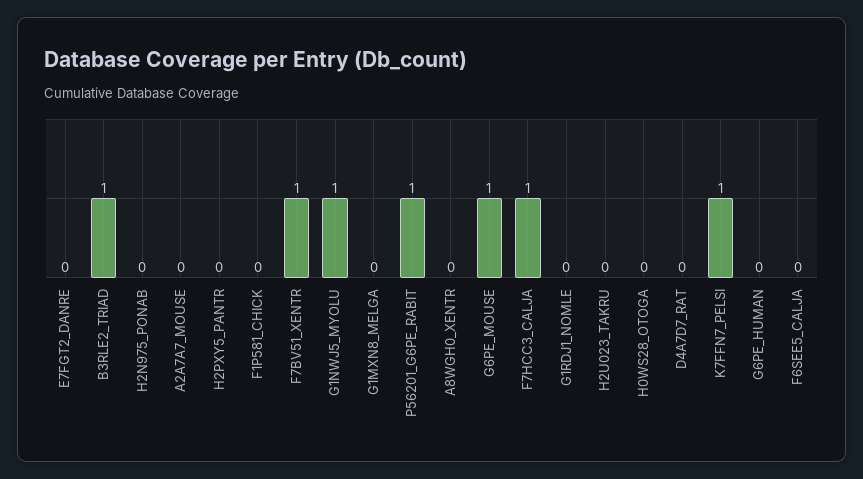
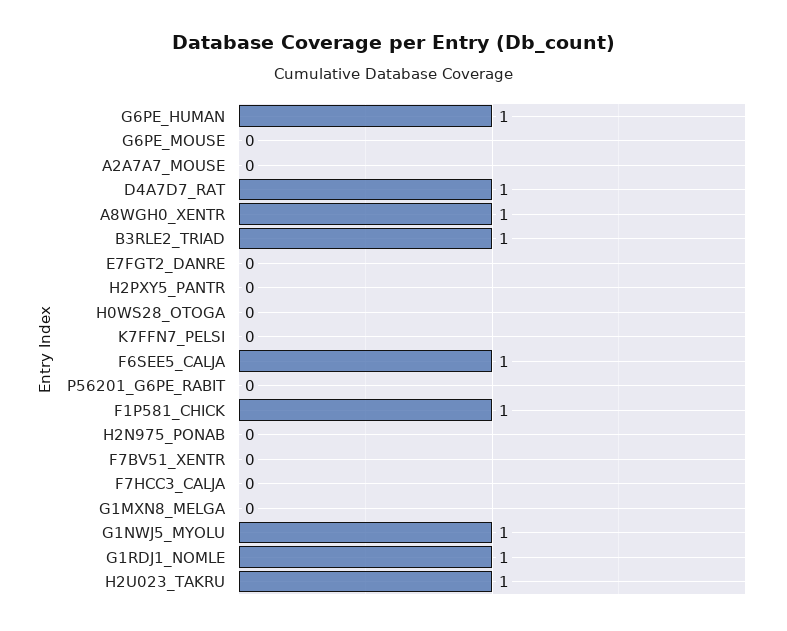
F1P581_CHICK: 0 -> 1
F7BV51_XENTR: 1 -> 0
P56201_G6PE_RABIT: 1 -> 0
A8WGH0_XENTR: 0 -> 1
G6PE_MOUSE: 1 -> 0
F7HCC3_CALJA: 1 -> 0
G1RDJ1_NOMLE: 0 -> 1
H2U023_TAKRU: 0 -> 1
D4A7D7_RAT: 0 -> 1
K7FFN7_PELSI: 1 -> 0
G6PE_HUMAN: 0 -> 1
F6SEE5_CALJA: 0 -> 1

